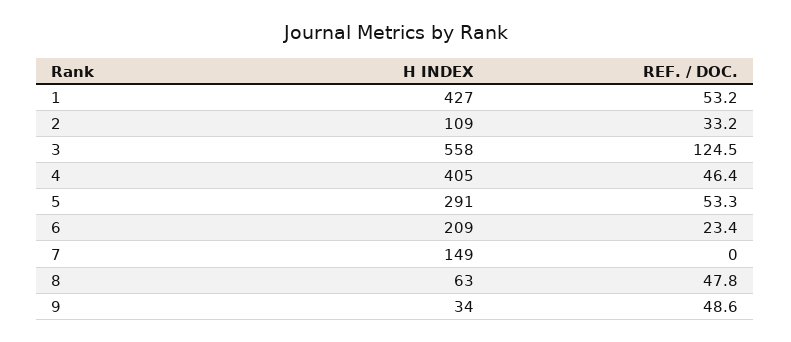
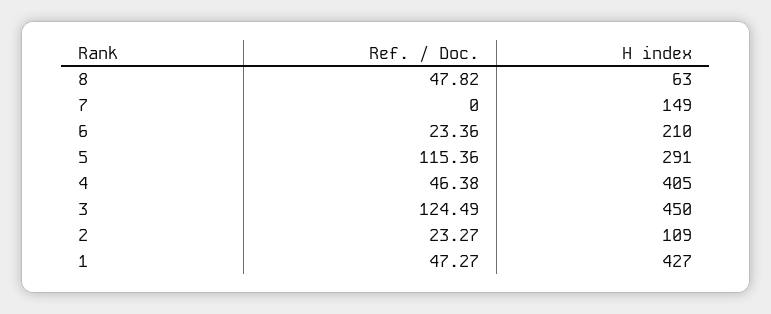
REF. / DOC., 1: 53.2 -> 47.27
REF. / DOC., 2: 33.2 -> 23.27
H INDEX, 3: 558 -> 450
REF. / DOC., 5: 53.3 -> 115.36
H INDEX, 6: 209 -> 210
H INDEX, 9: 34 -> none
REF. / DOC., 9: 48.6 -> none

